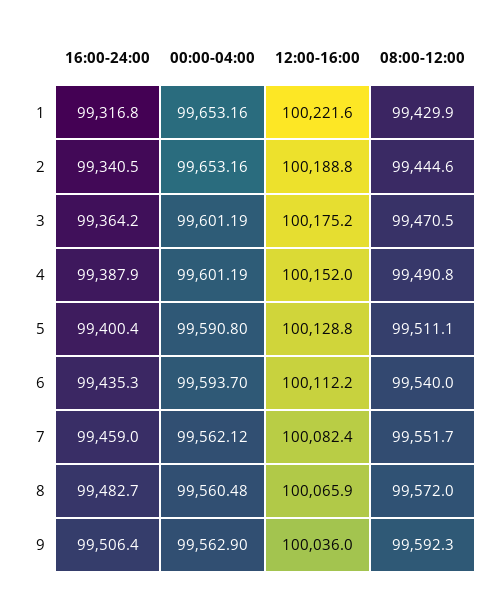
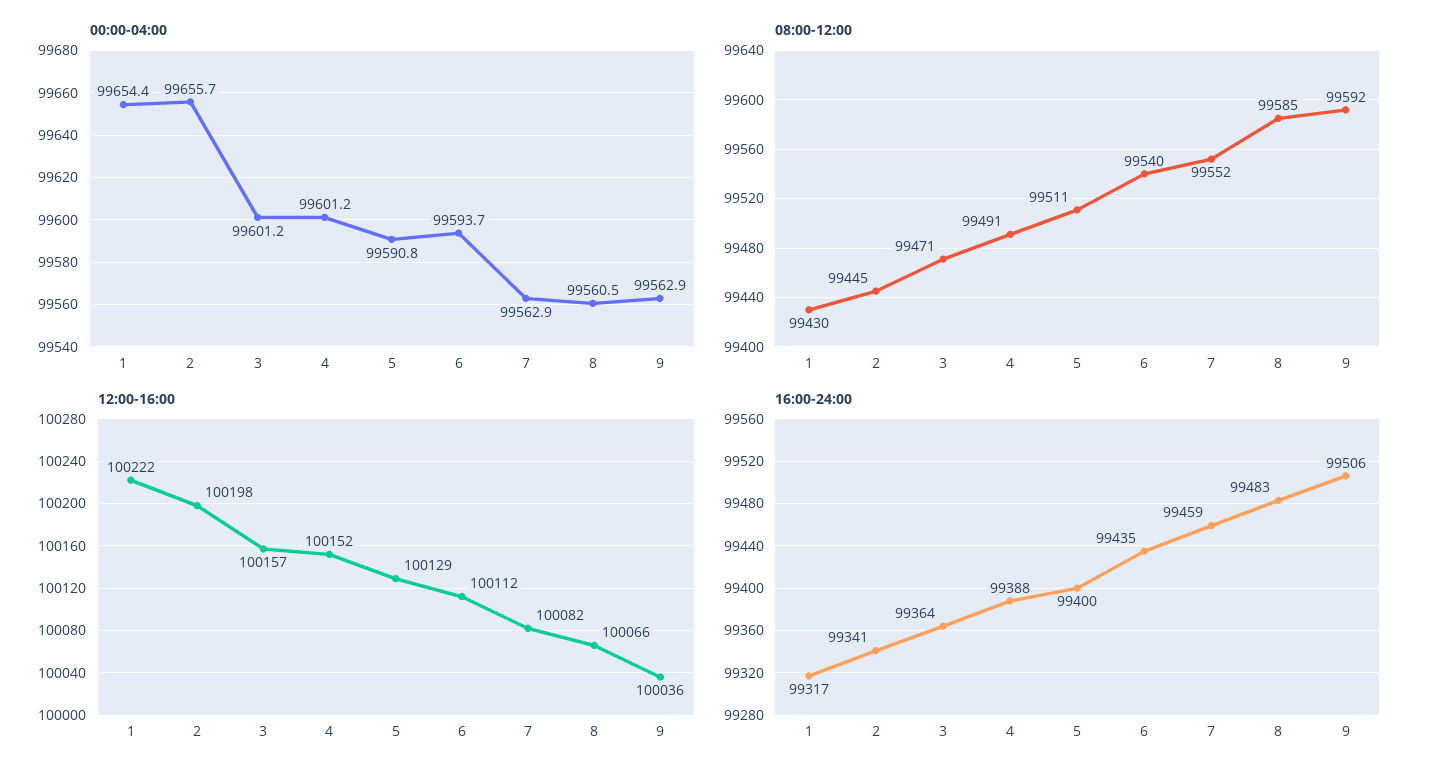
00:00-04:00, 1: 99653.16 -> 99654.4
00:00-04:00, 2: 99653.16 -> 99655.7
12:00-16:00, 2: 100188.8 -> 100198
12:00-16:00, 3: 100175.2 -> 100157
00:00-04:00, 7: 99562.12 -> 99562.9
08:00-12:00, 8: 99572 -> 99585

